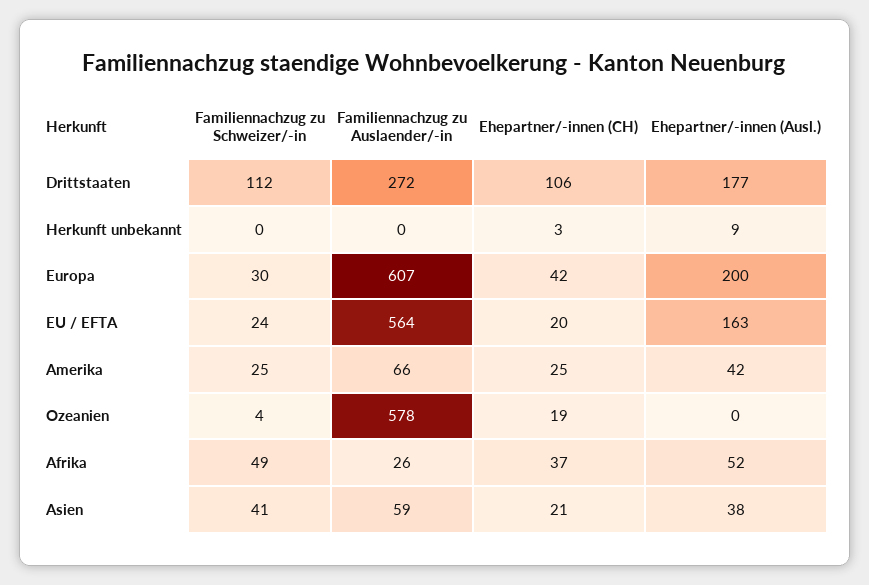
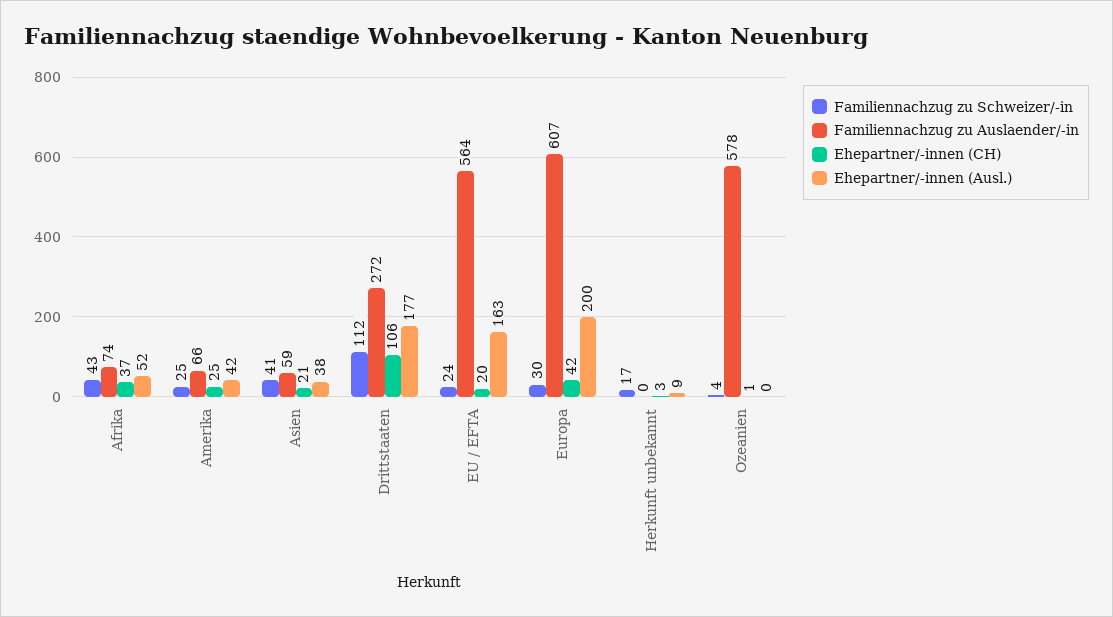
Familiennachzug zu Schweizer/-in, Herkunft unbekannt: 0 -> 17
Ehepartner/-innen (CH), Ozeanien: 19 -> 1
Familiennachzug zu Schweizer/-in, Afrika: 49 -> 43
Familiennachzug zu Auslaender/-in, Afrika: 26 -> 74

